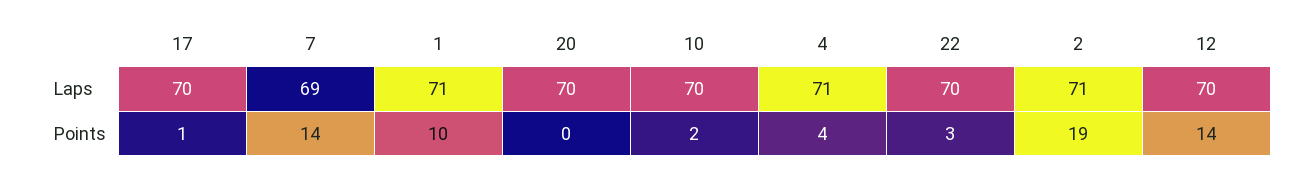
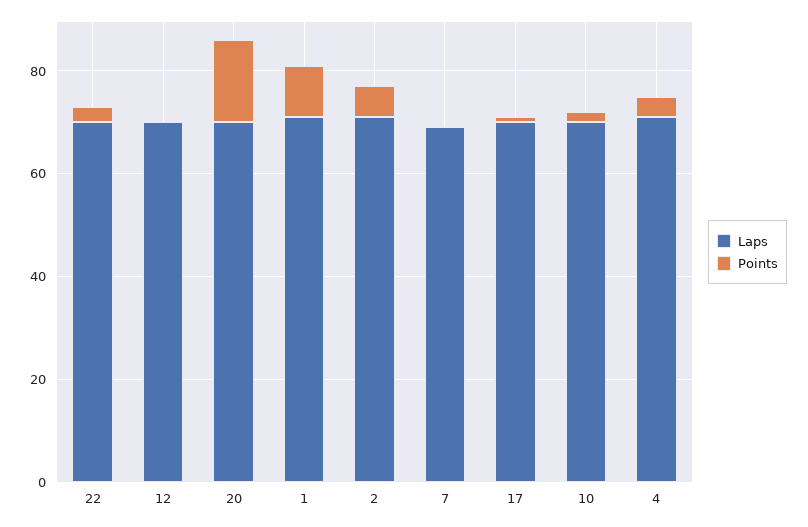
Points, 7: 14 -> 0
Points, 20: 0 -> 15
Points, 2: 19 -> 5
Points, 12: 14 -> 0

